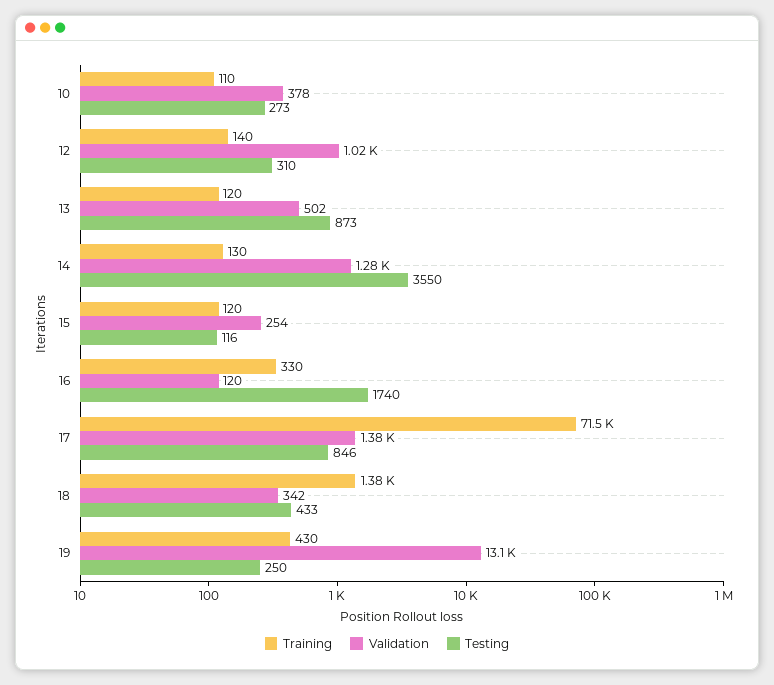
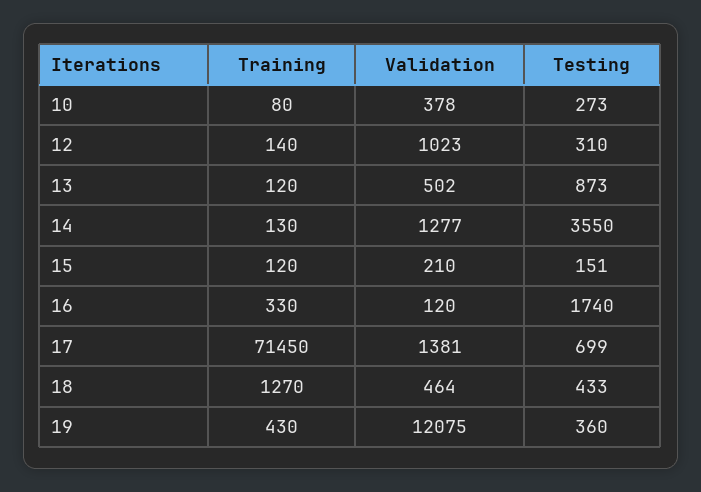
Training, 10: 110 -> 80
Validation, 15: 254 -> 210
Testing, 15: 116 -> 151
Testing, 17: 846 -> 699
Training, 18: 1380 -> 1270
Validation, 18: 342 -> 464
Validation, 19: 13100 -> 12075
Testing, 19: 250 -> 360

